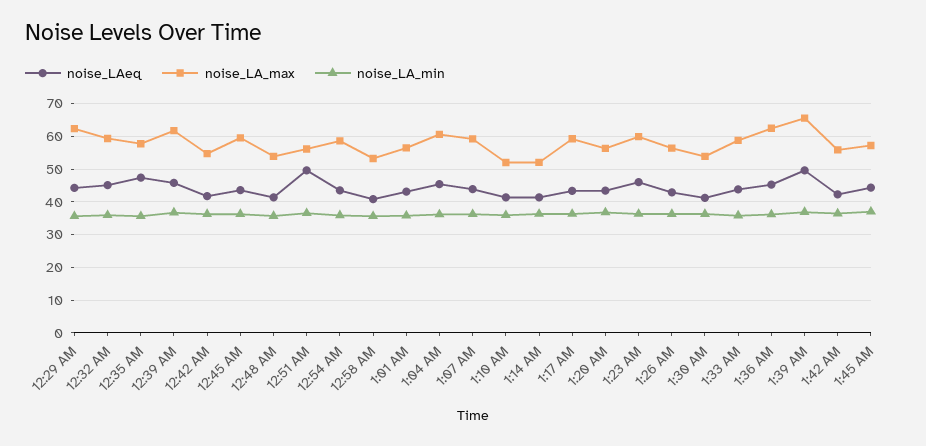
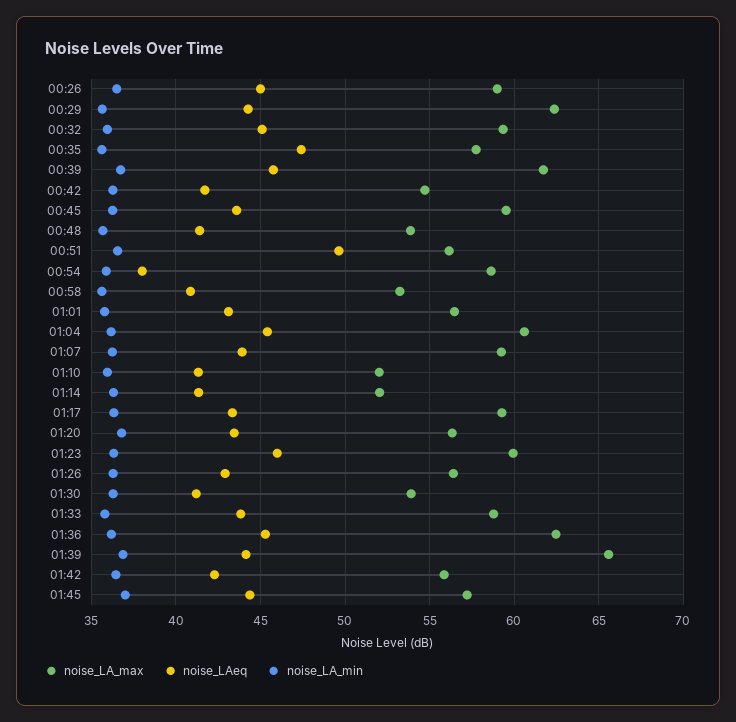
noise_LAeq, 12:54 AM: 44 -> 38
noise_LAeq, 1:39 AM: 50 -> 44
noise_LA_max, 00:26: none -> 59
noise_LAeq, 00:26: none -> 45
noise_LA_min, 00:26: none -> 36.5

